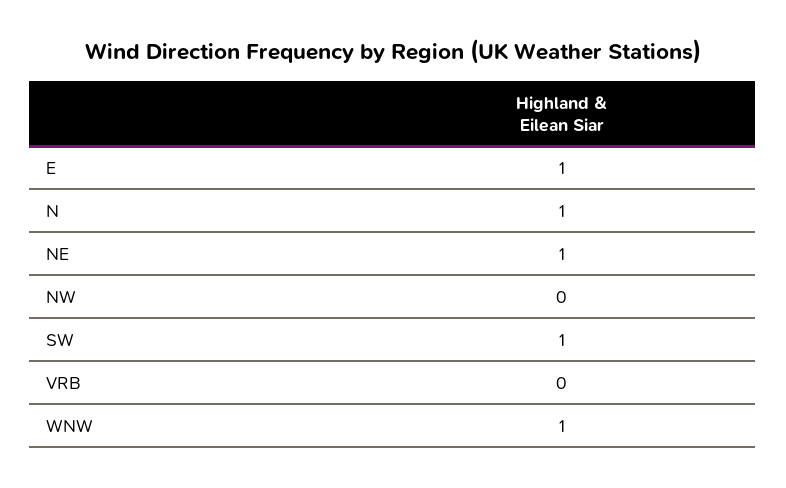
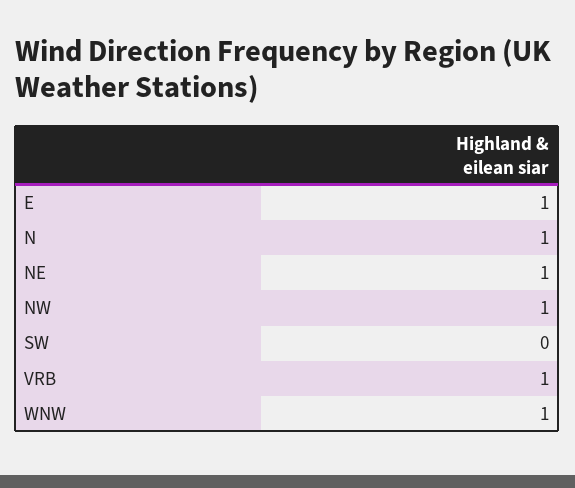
NW: 0 -> 1
SW: 1 -> 0
VRB: 0 -> 1

